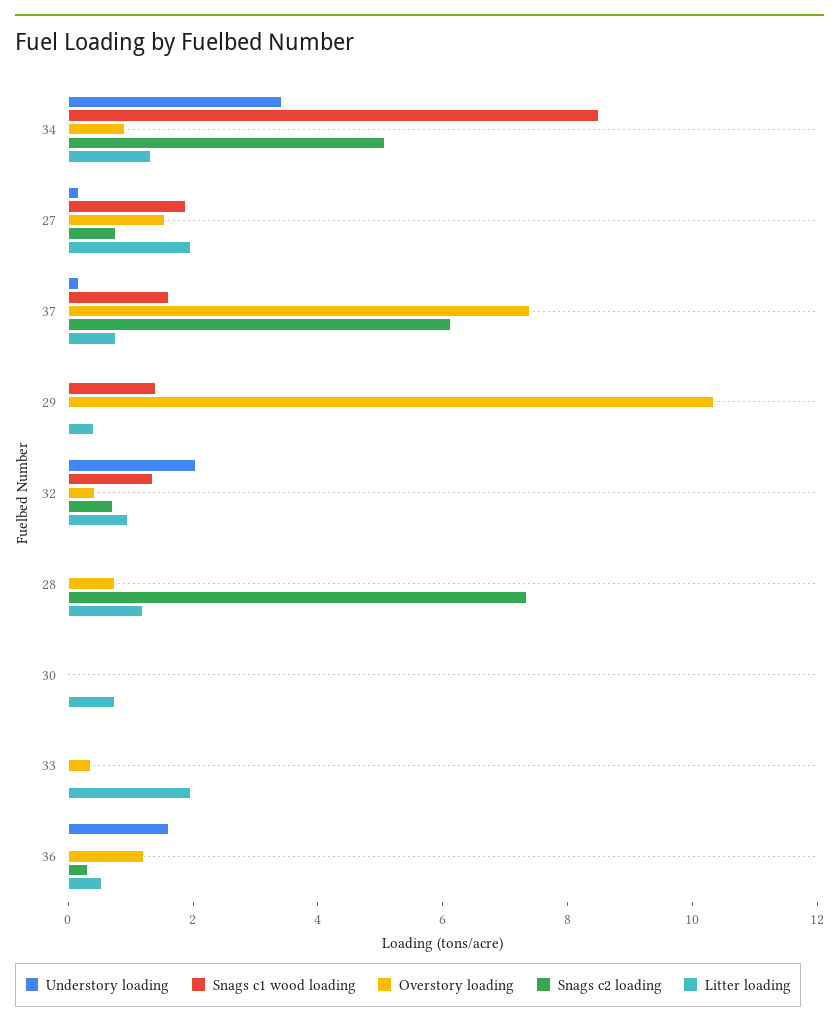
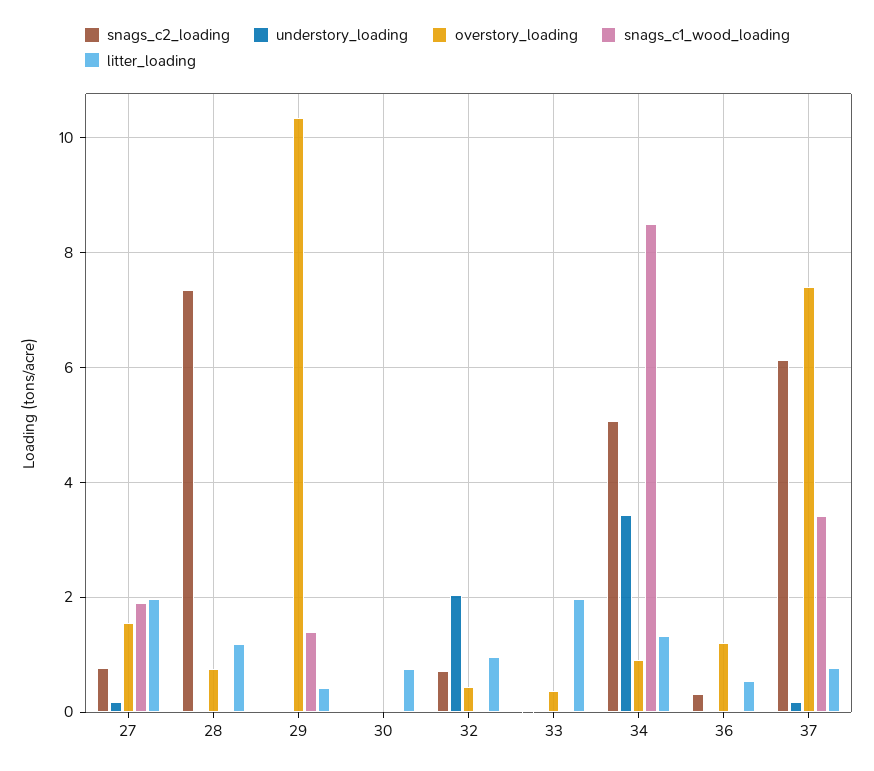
Snags c1 wood loading, 37: 1.5 -> 3.4
Snags c1 wood loading, 32: 1.5 -> 0
Understory loading, 36: 1.5 -> 0

